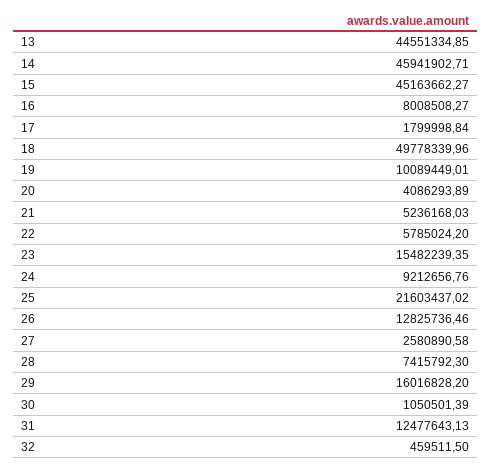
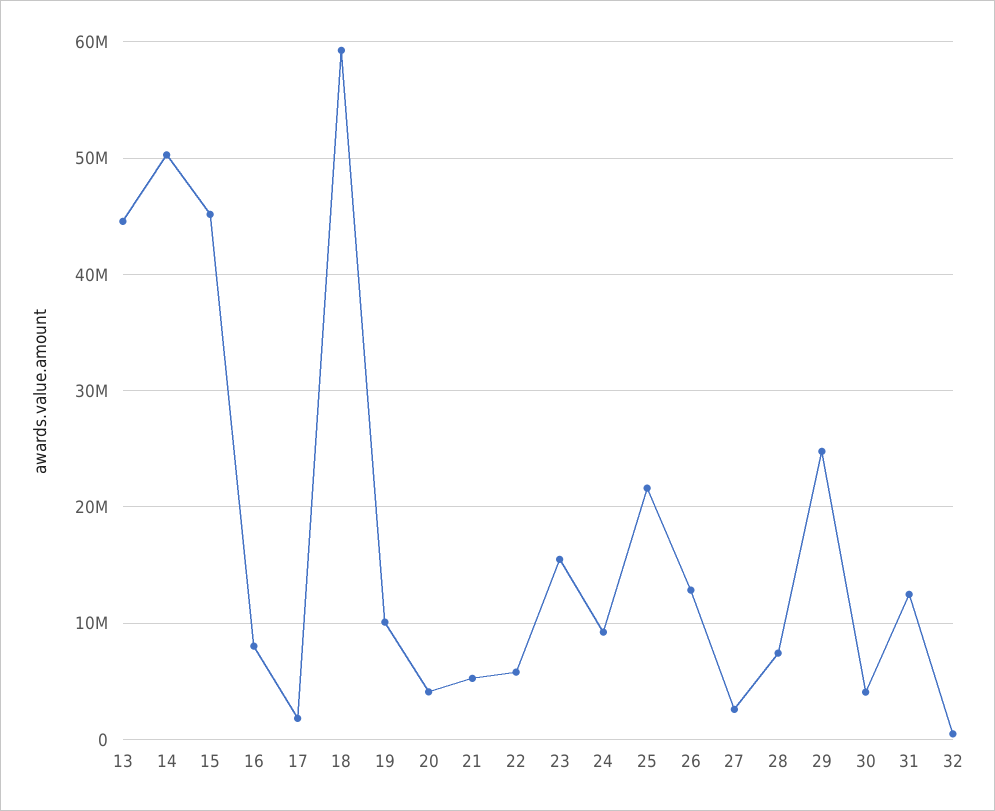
14: 45941902.71 -> 50000000
18: 49778339.96 -> 59000000
29: 16016828.2 -> 25000000
30: 1050501.39 -> 4000000

